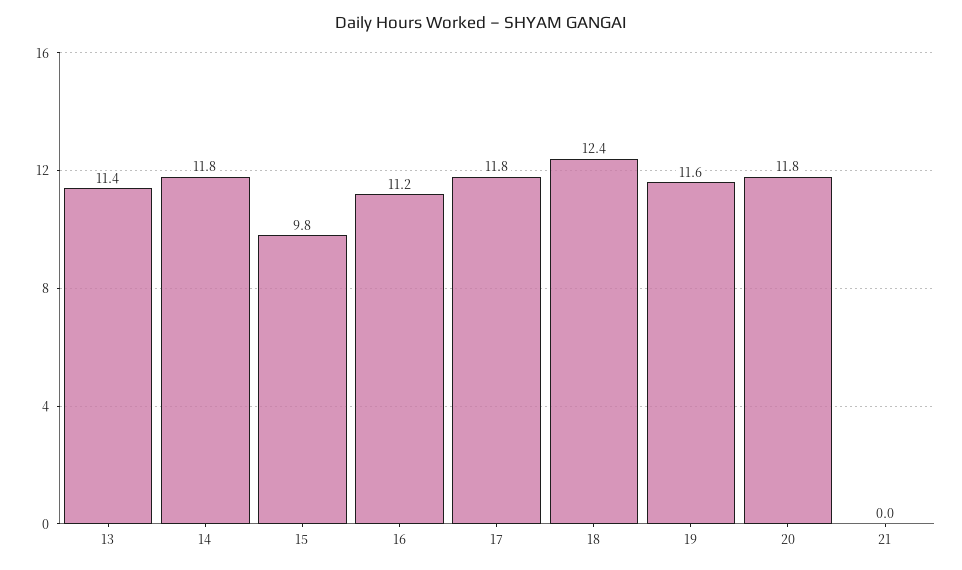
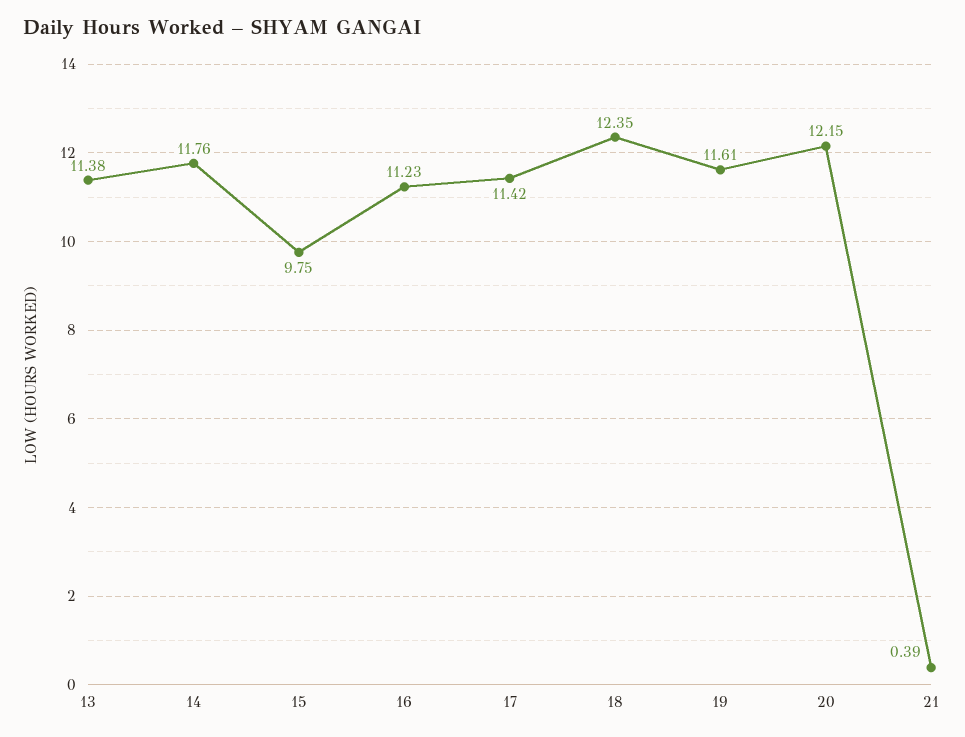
17: 11.8 -> 11.42
20: 11.8 -> 12.15
21: 0 -> 0.39

